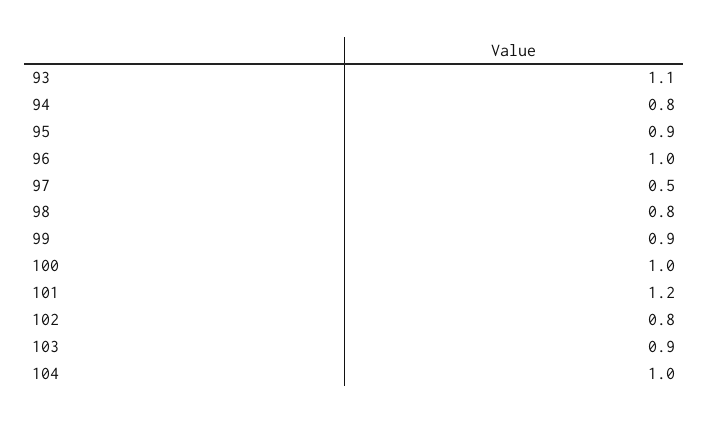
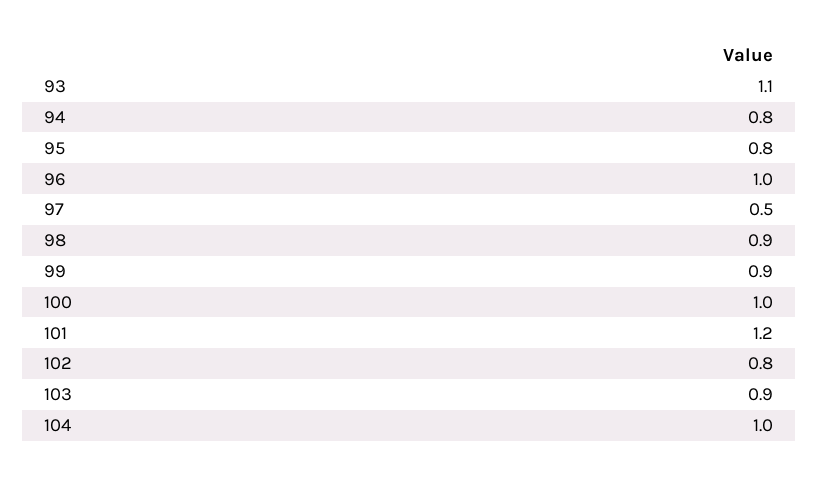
95: 0.9 -> 0.8
98: 0.8 -> 0.9

